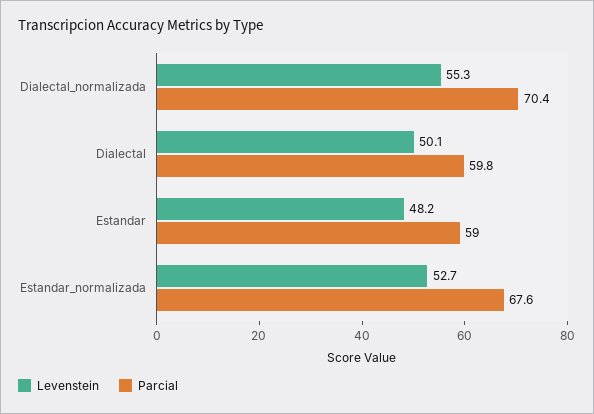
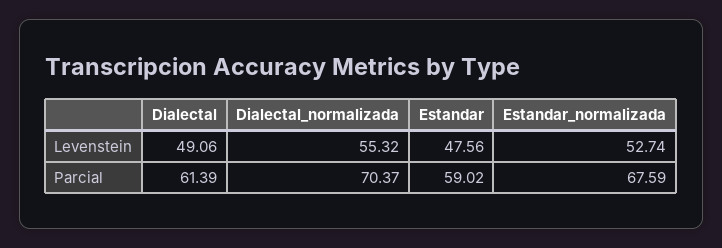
Levenstein, Dialectal: 50.1 -> 49.06
Parcial, Dialectal: 59.8 -> 61.39
Levenstein, Estandar: 48.2 -> 47.56

